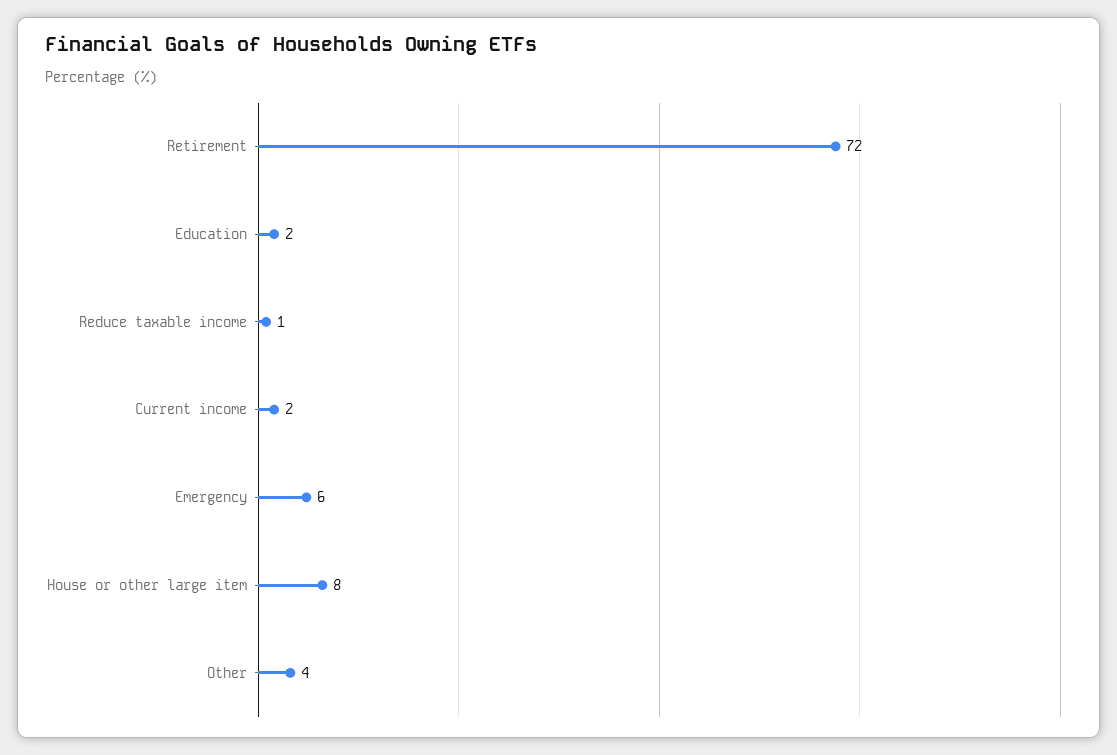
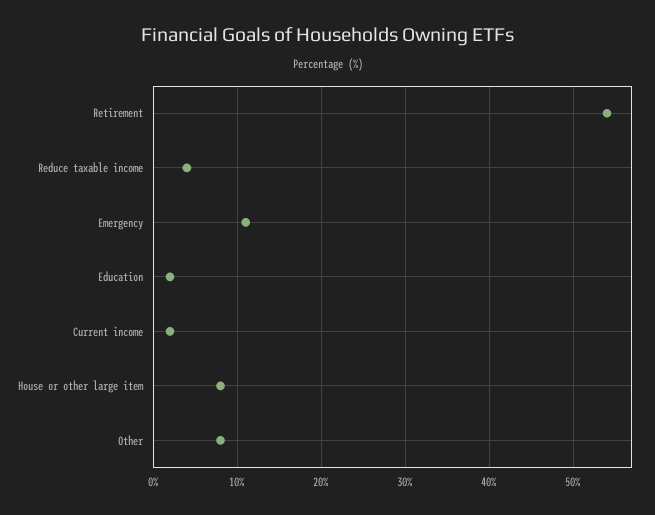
Retirement: 72 -> 54
Reduce taxable income: 1 -> 4
Emergency: 6 -> 11
Other: 4 -> 8

